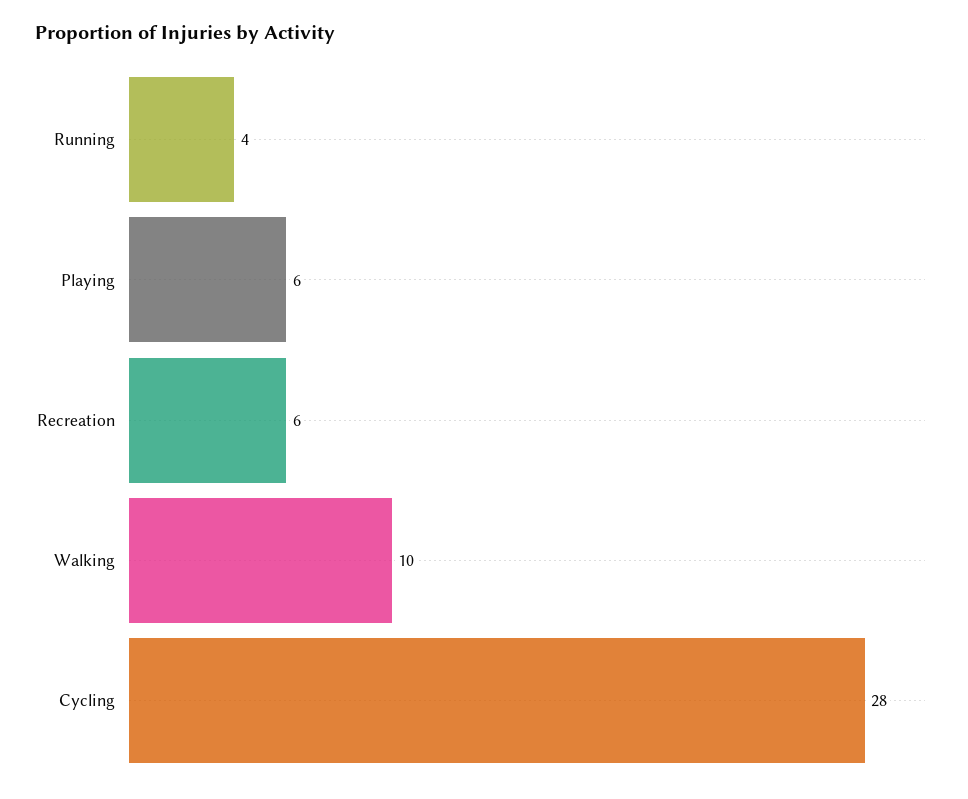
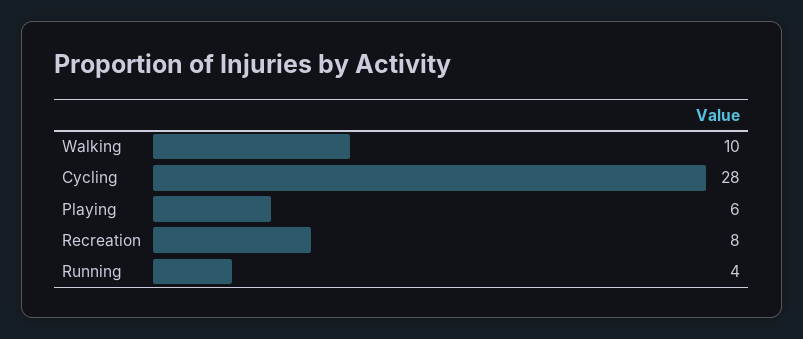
Recreation: 6 -> 8

